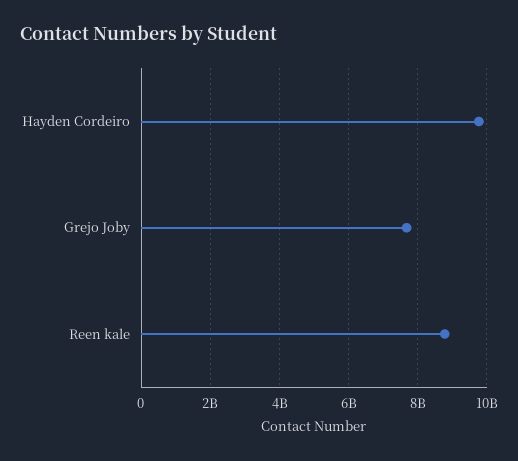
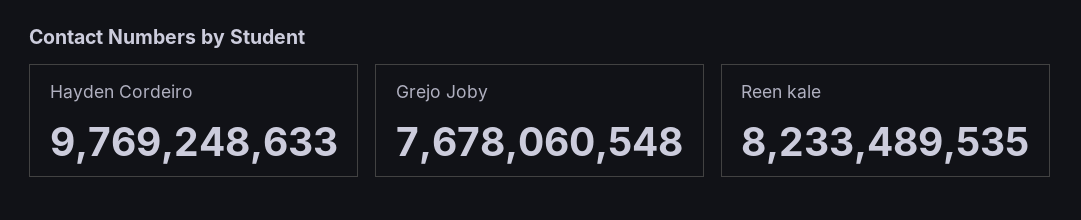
Reen kale: 8800000000 -> 8233489535

